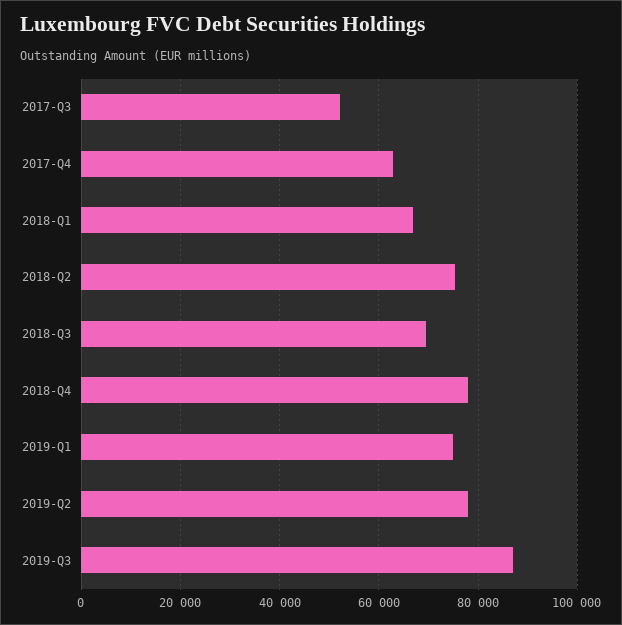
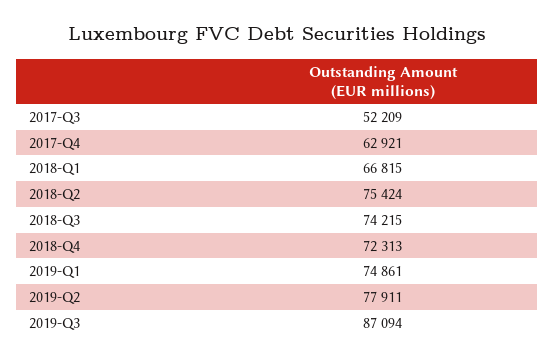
2018-Q3: 70000 -> 74215
2018-Q4: 78000 -> 72313

